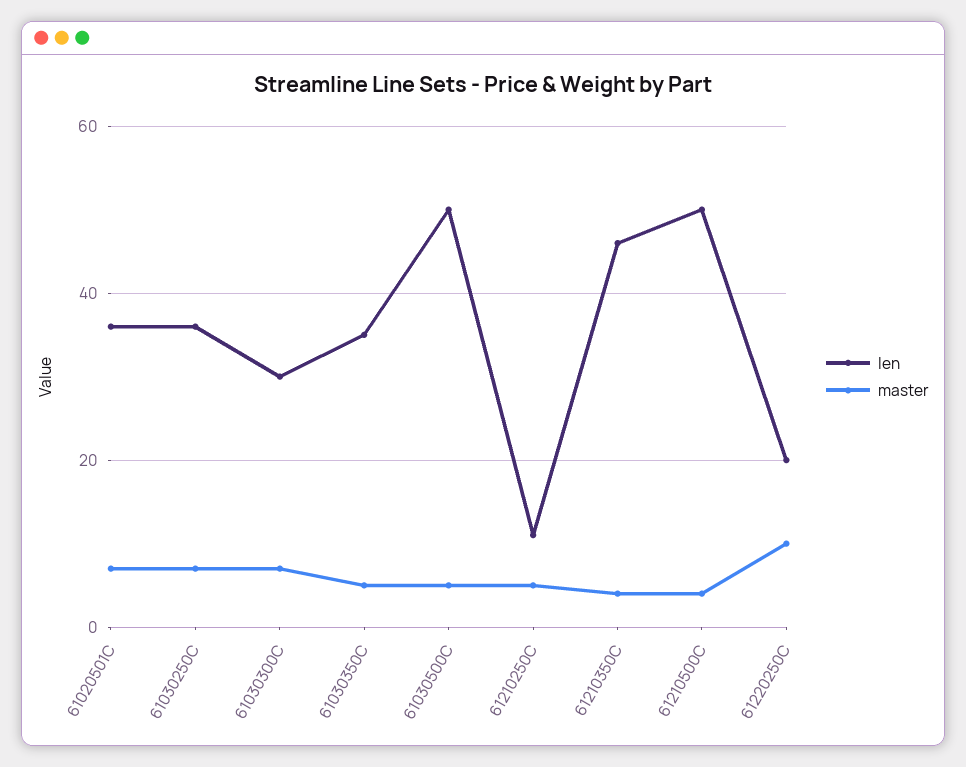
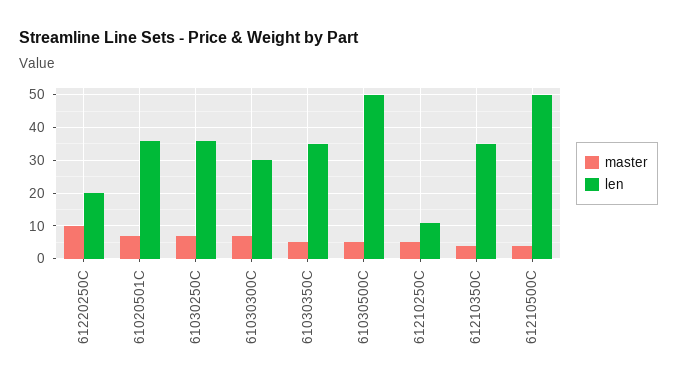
len, 61210350C: 45 -> 35

